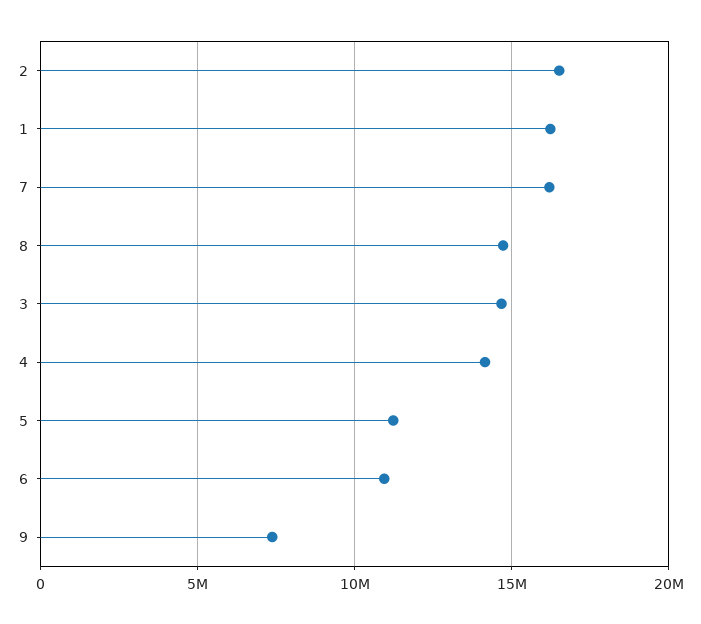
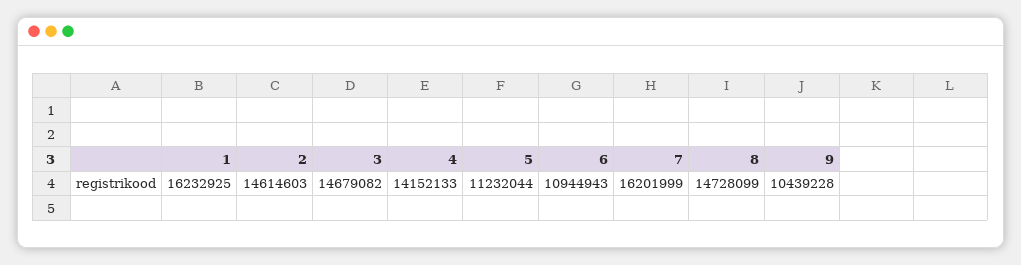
2: 16500000 -> 14614603
9: 7500000 -> 10439228

